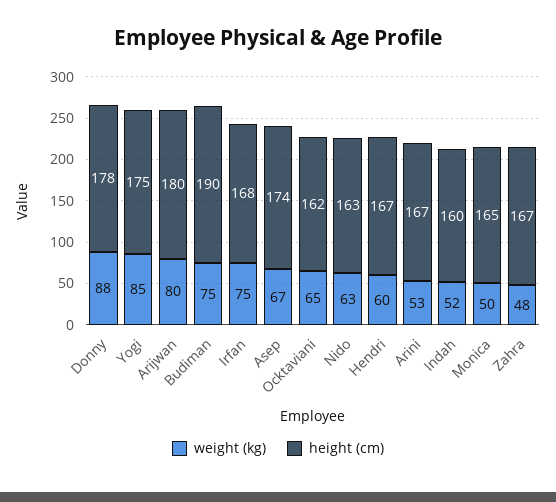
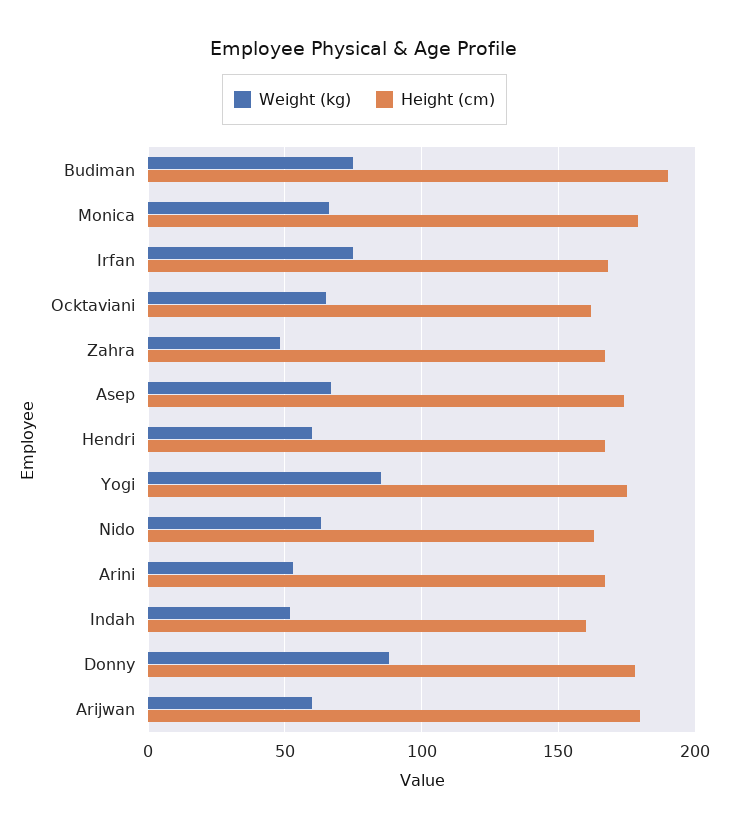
weight (kg), Arijwan: 80 -> 60
weight (kg), Monica: 50 -> 65
height (cm), Monica: 165 -> 180

